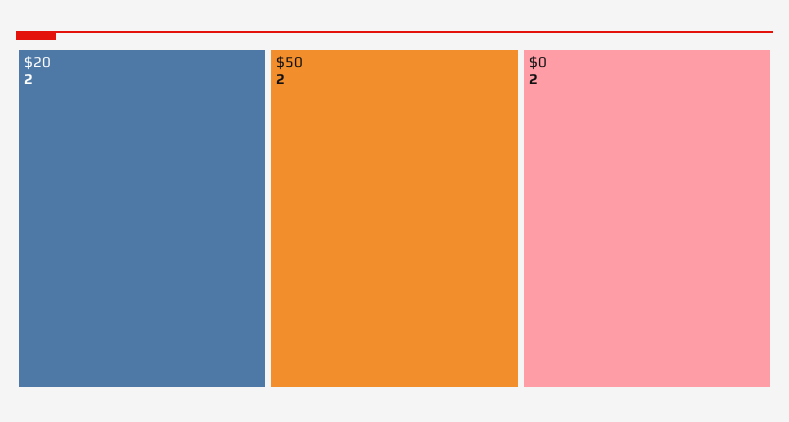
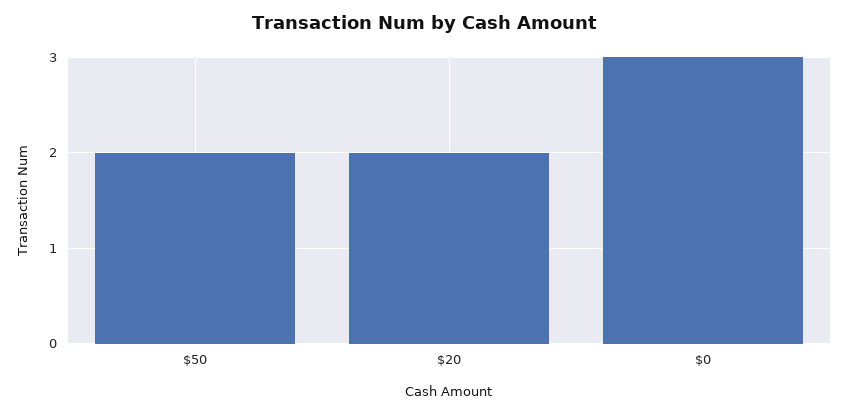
$0: 2 -> 3

